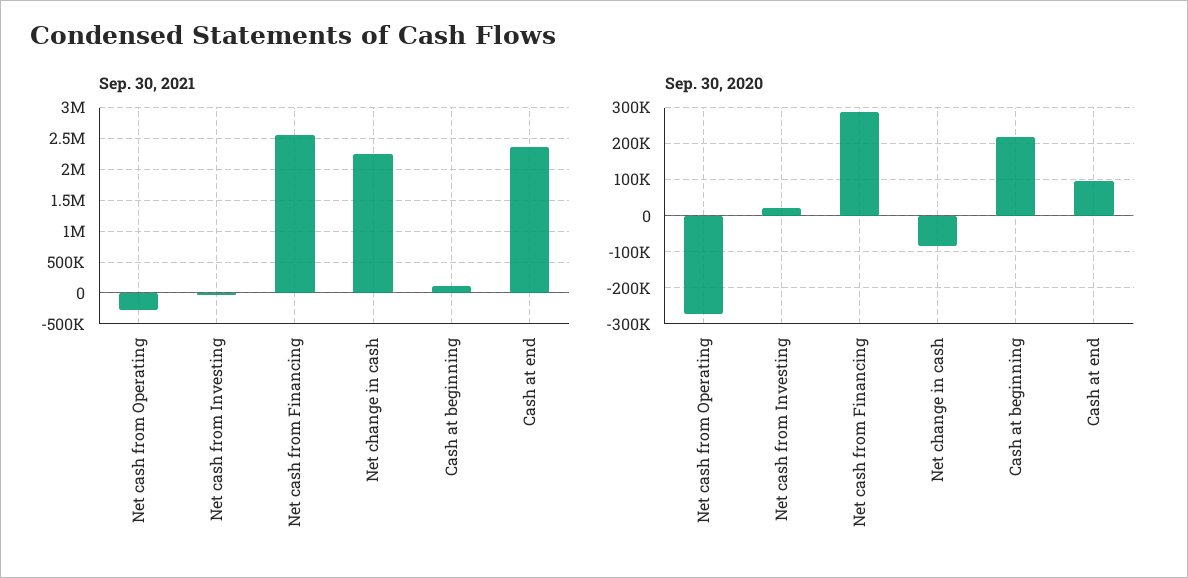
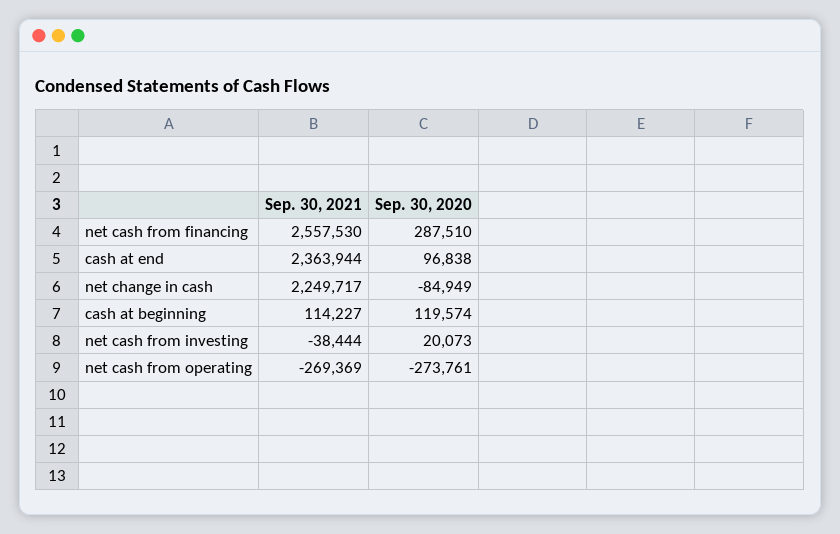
Sep. 30, 2020, Cash at beginning: 220000 -> 119574

